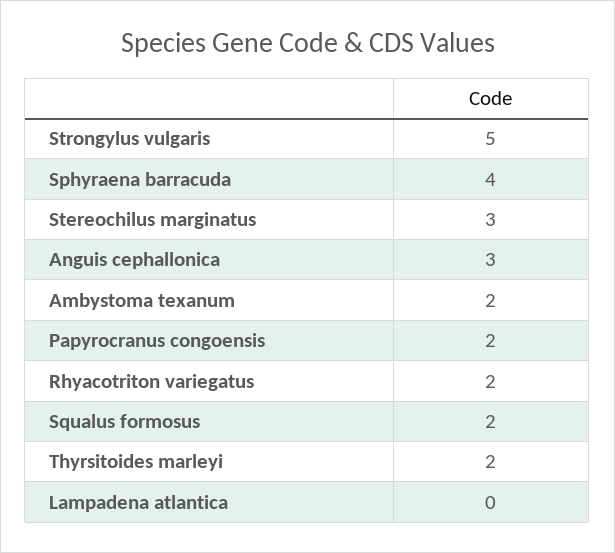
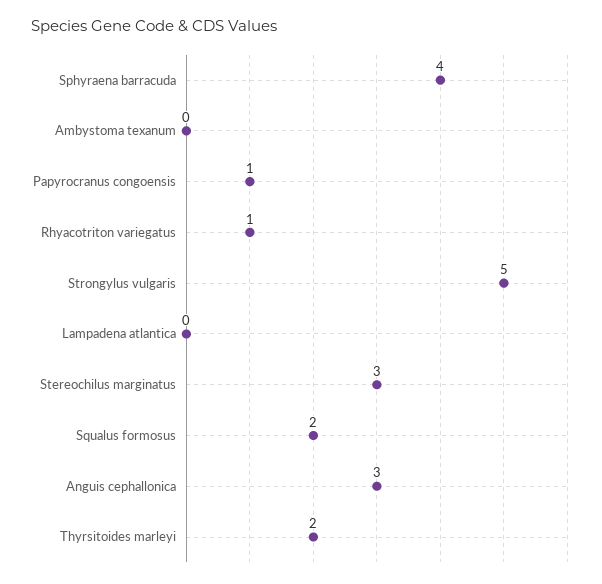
Ambystoma texanum: 2 -> 0
Papyrocranus congoensis: 2 -> 1
Rhyacotriton variegatus: 2 -> 1

